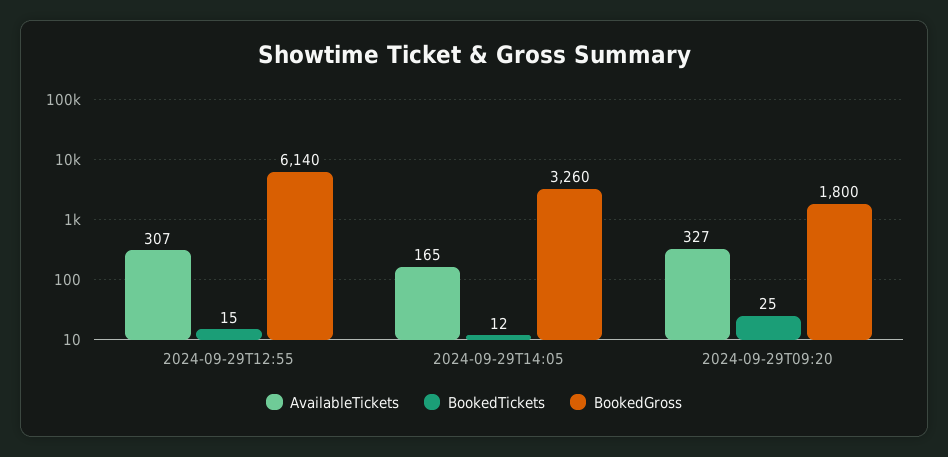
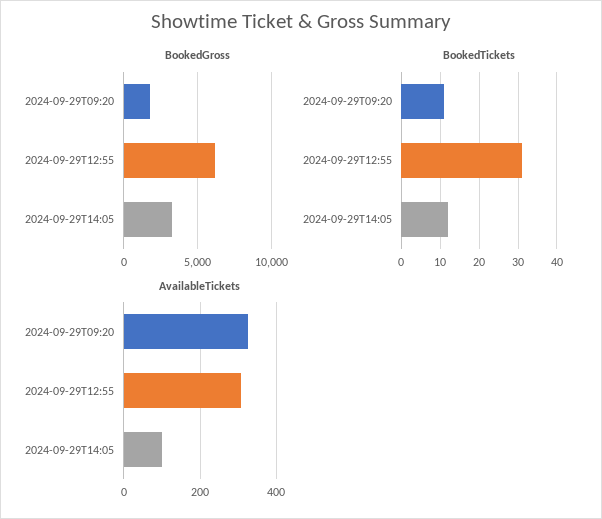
BookedTickets, 2024-09-29T12:55: 15 -> 30
AvailableTickets, 2024-09-29T14:05: 165 -> 100
BookedTickets, 2024-09-29T09:20: 25 -> 10

